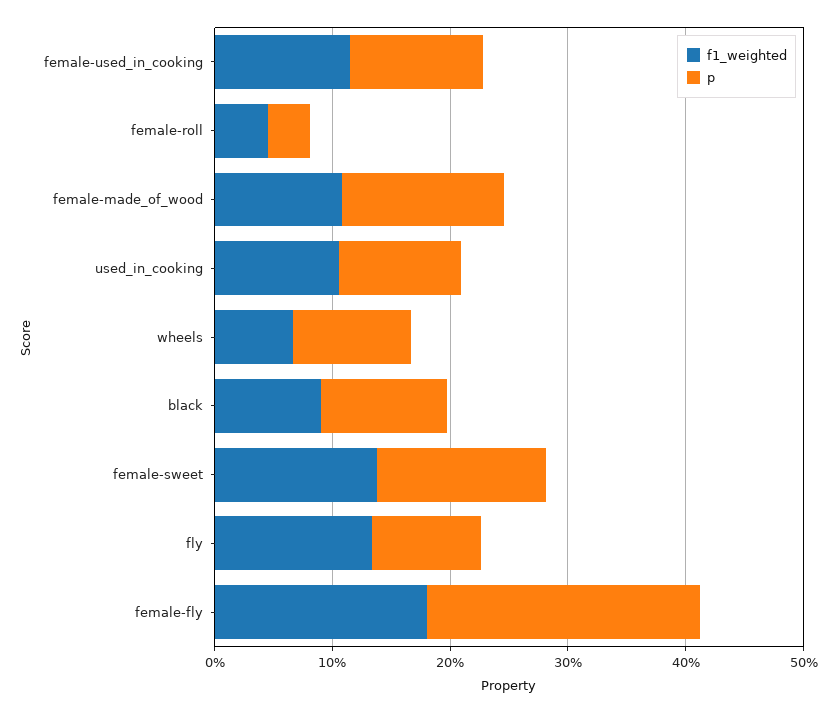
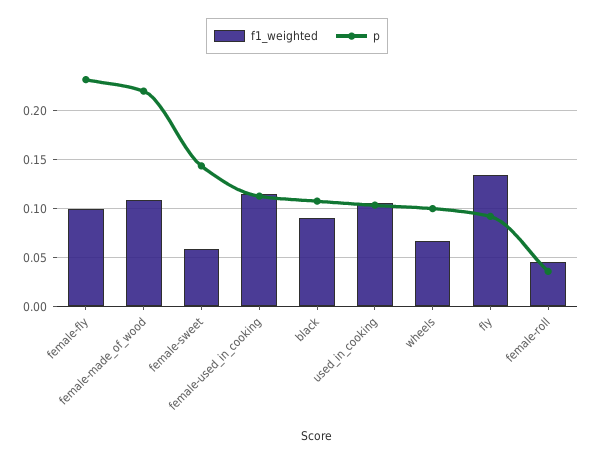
p, female-made_of_wood: 0.14 -> 0.22
f1_weighted, female-sweet: 0.14 -> 0.06
f1_weighted, female-fly: 0.18 -> 0.1

